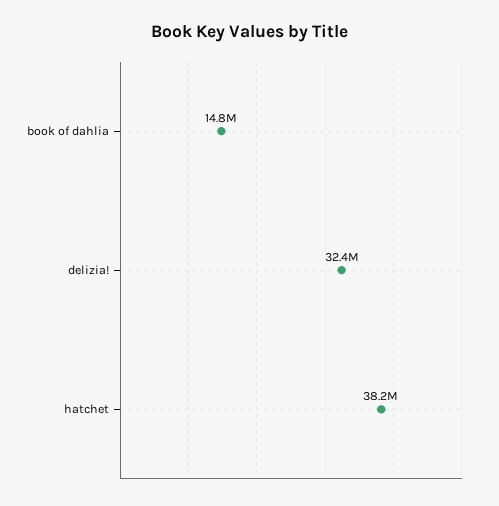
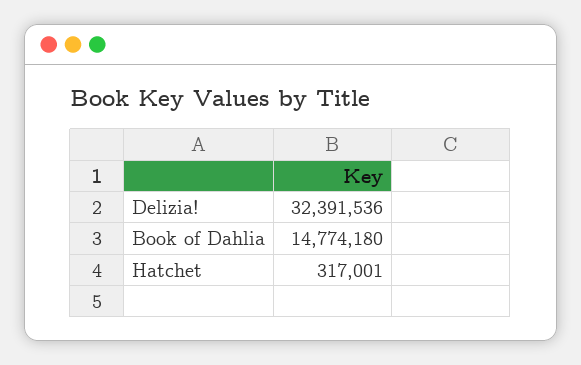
hatchet: 38200000 -> 317001

